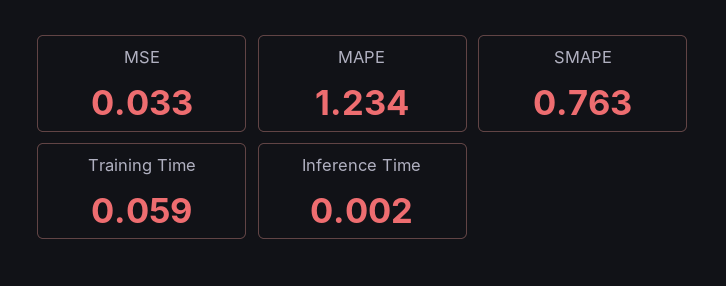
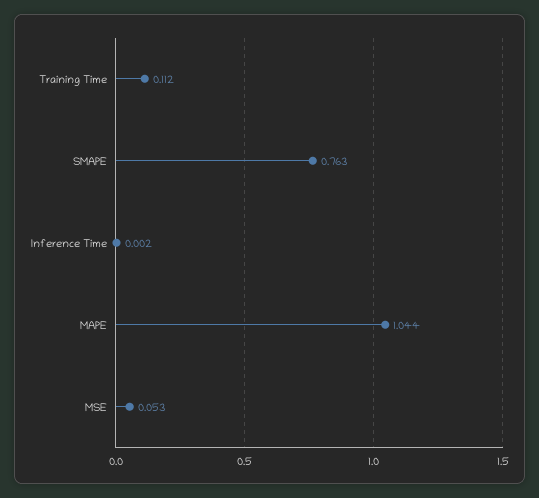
MSE: 0.033 -> 0.053
MAPE: 1.234 -> 1.044
Training Time: 0.059 -> 0.112

